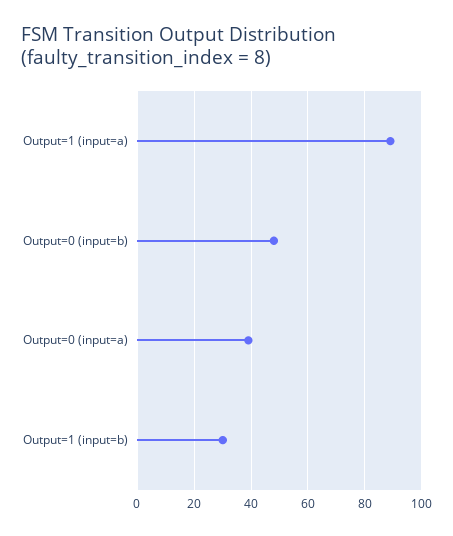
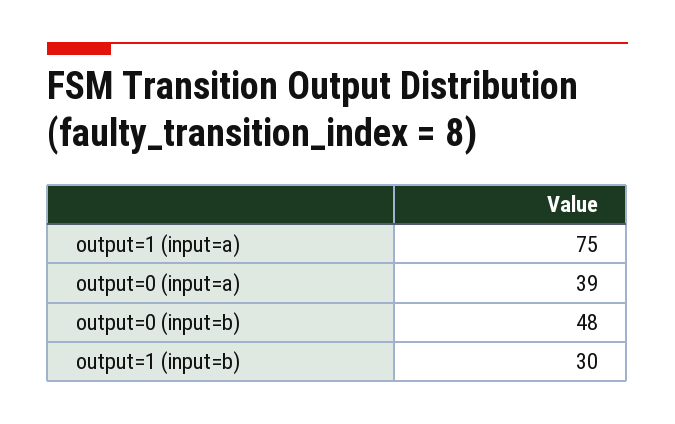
Output=1 (input=a): 90 -> 75

